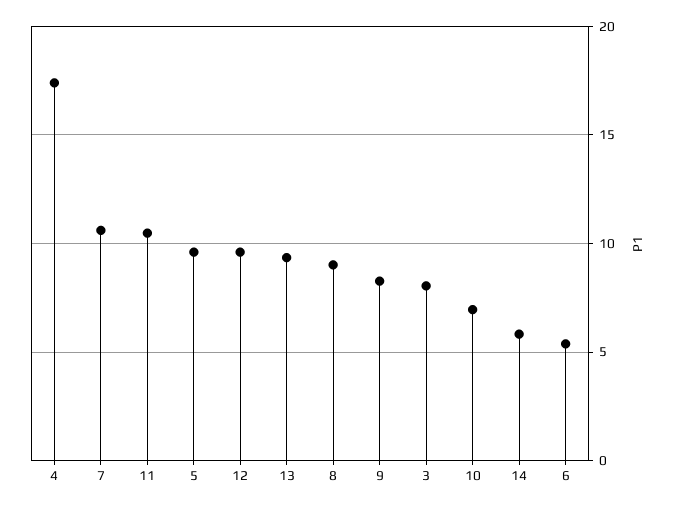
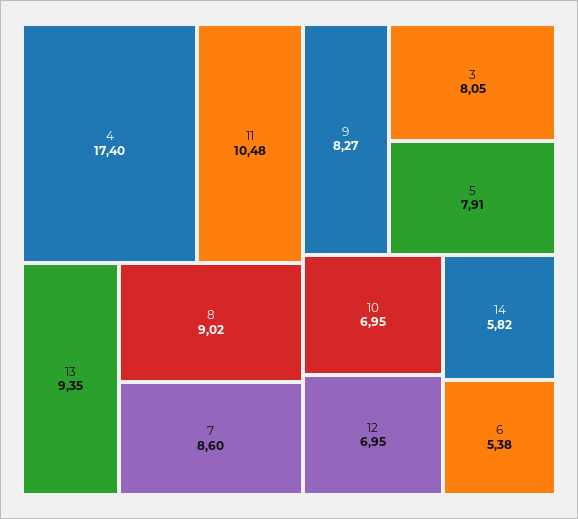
7: 10.5 -> 8.6
5: 9.5 -> 7.91
12: 9.5 -> 6.95

